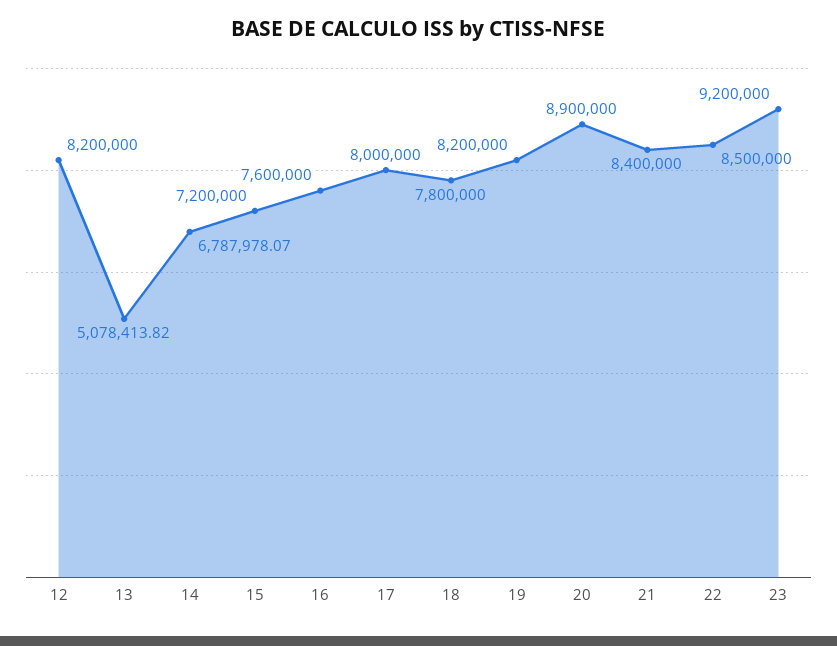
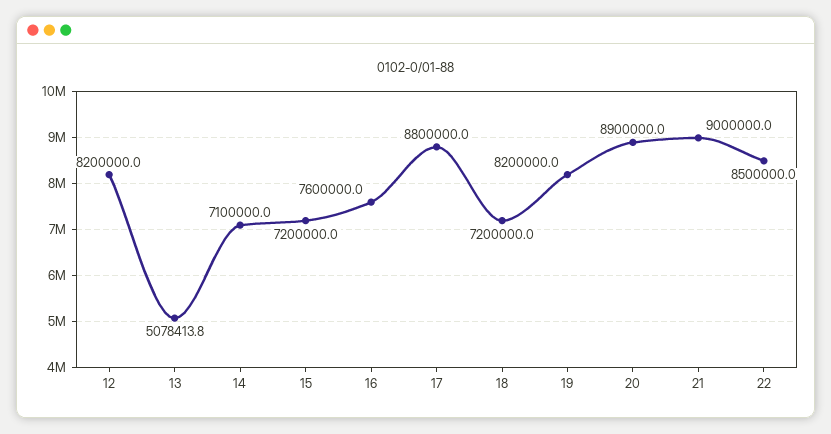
14: 6787978.07 -> 7100000
17: 8000000 -> 8800000
18: 7800000 -> 7200000
21: 8400000 -> 9000000
23: 9200000 -> none

